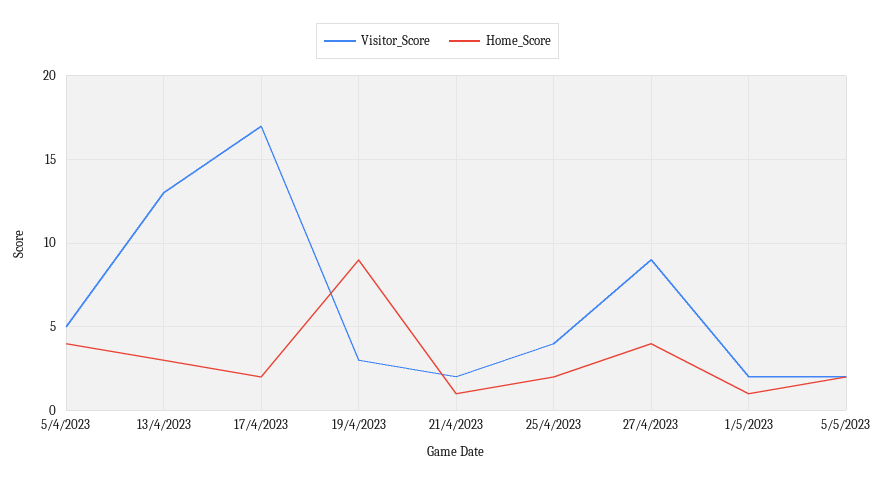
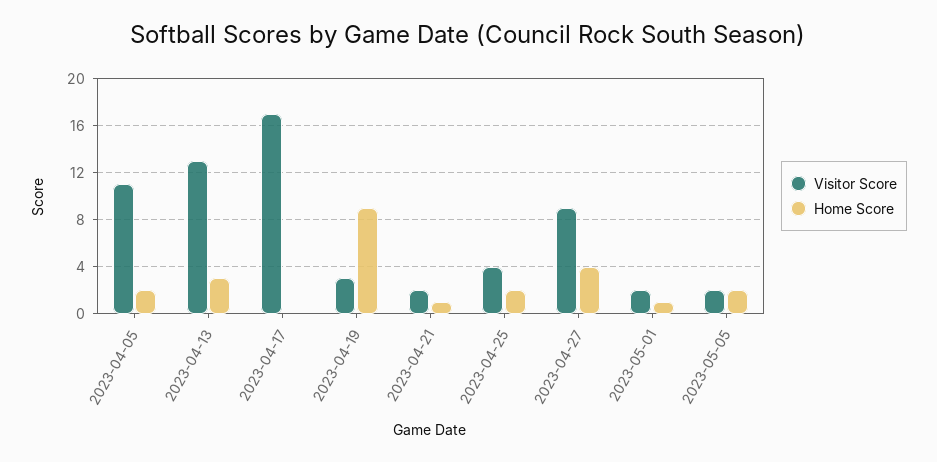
Visitor_Score, 5/4/2023: 5 -> 11
Home_Score, 5/4/2023: 4 -> 2
Home_Score, 17/4/2023: 2 -> 0

